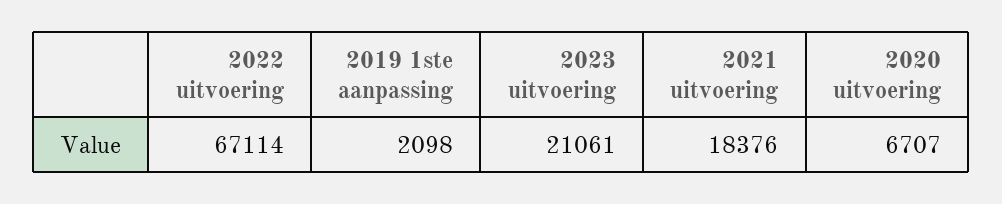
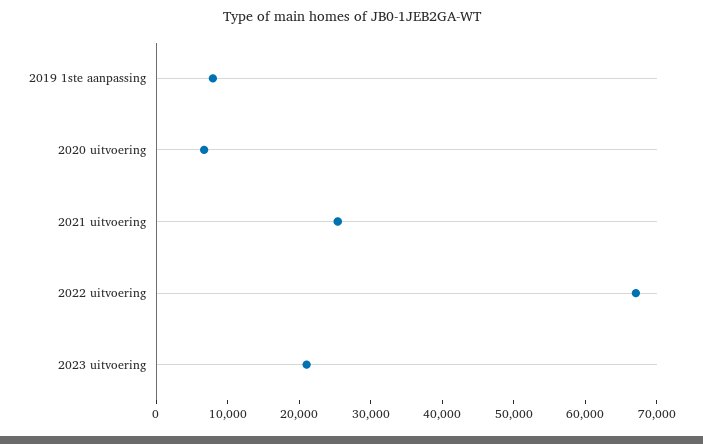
2019 1ste aanpassing: 2098 -> 8000
2021 uitvoering: 18376 -> 26000

